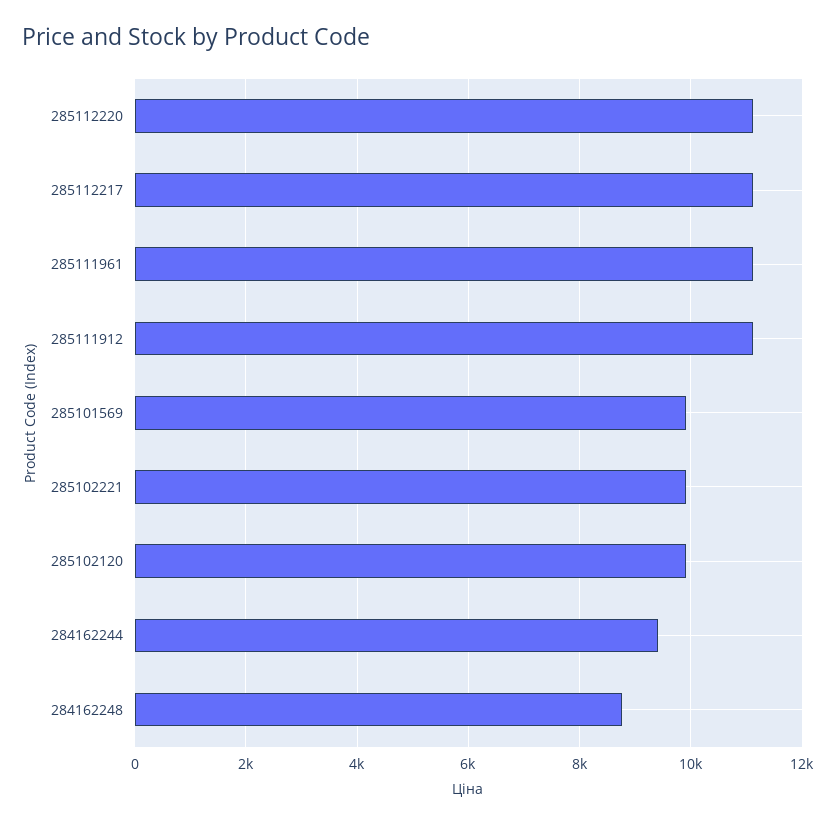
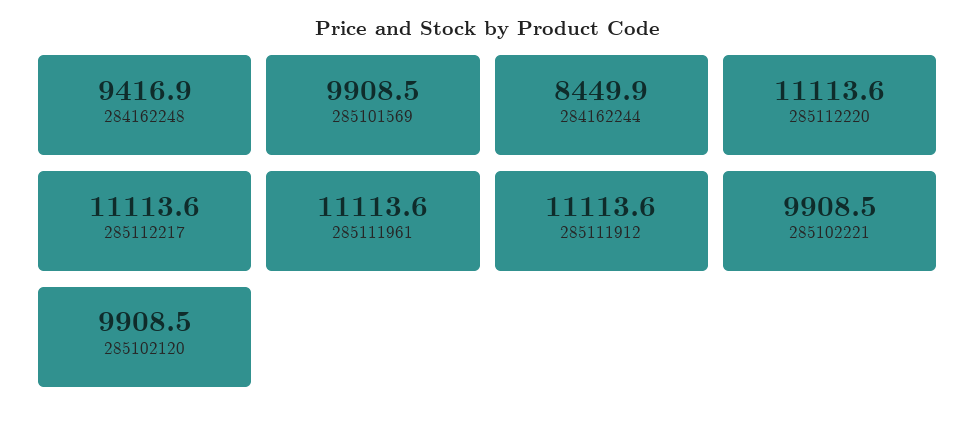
284162244: 9400 -> 8449.9
284162248: 8800 -> 9416.9

